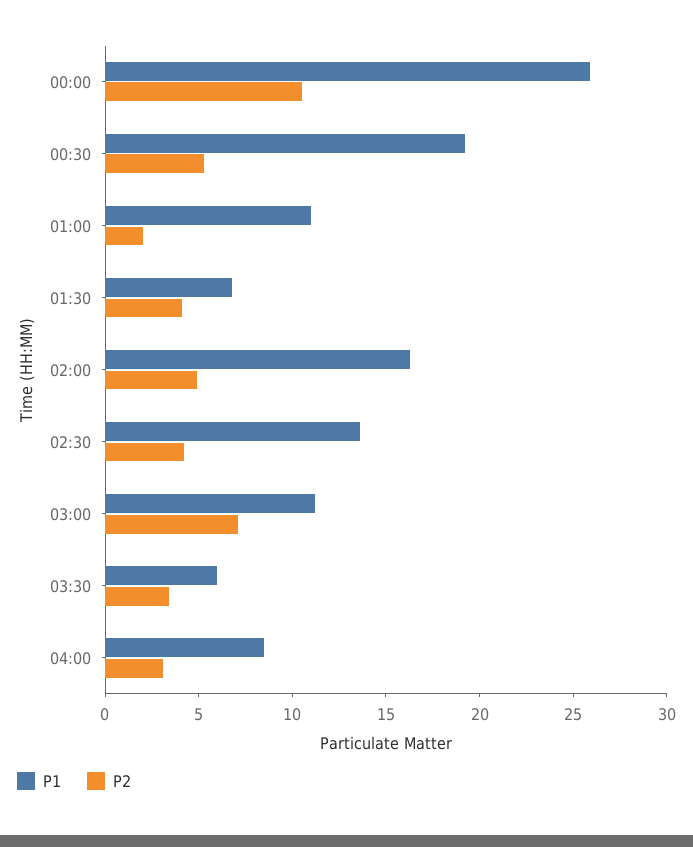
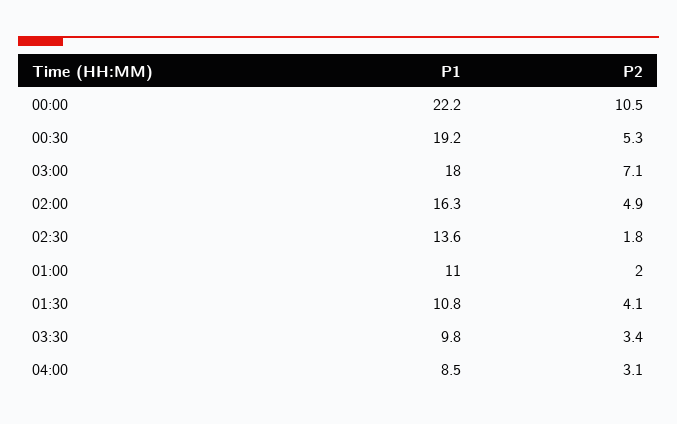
P1, 00:00: 26 -> 22.2
P1, 01:30: 7 -> 10.8
P2, 02:30: 4 -> 1.8
P1, 03:00: 11 -> 18
P1, 03:30: 6 -> 9.8

